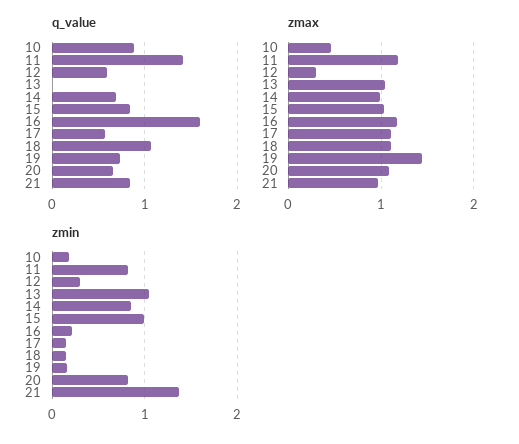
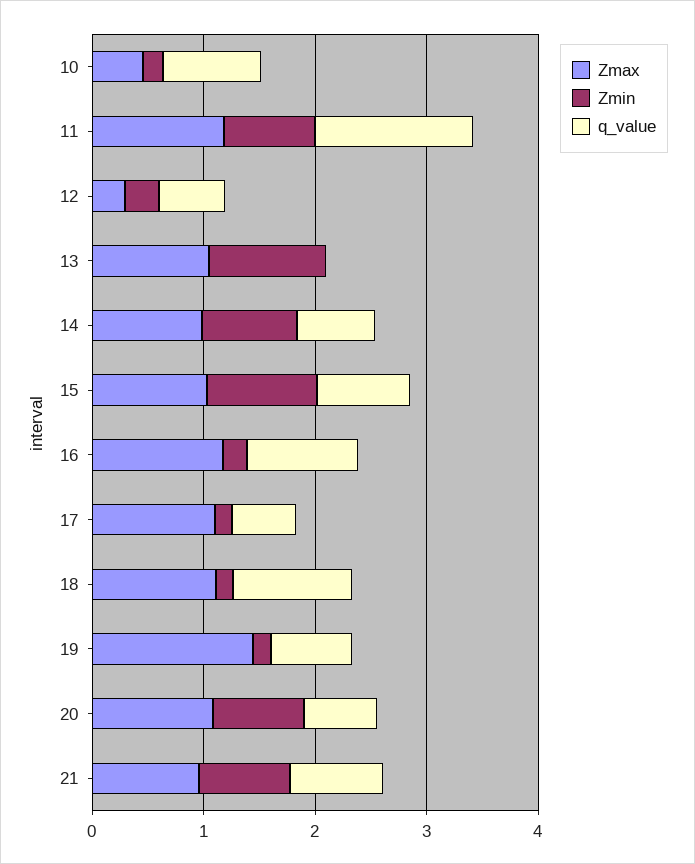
q_value, 16: 1.6 -> 1
zmin, 21: 1.4 -> 0.8

